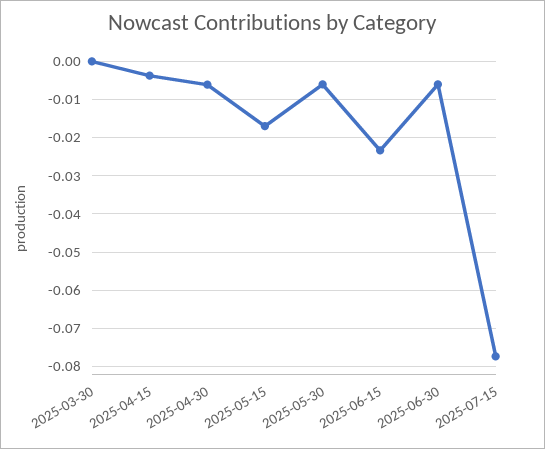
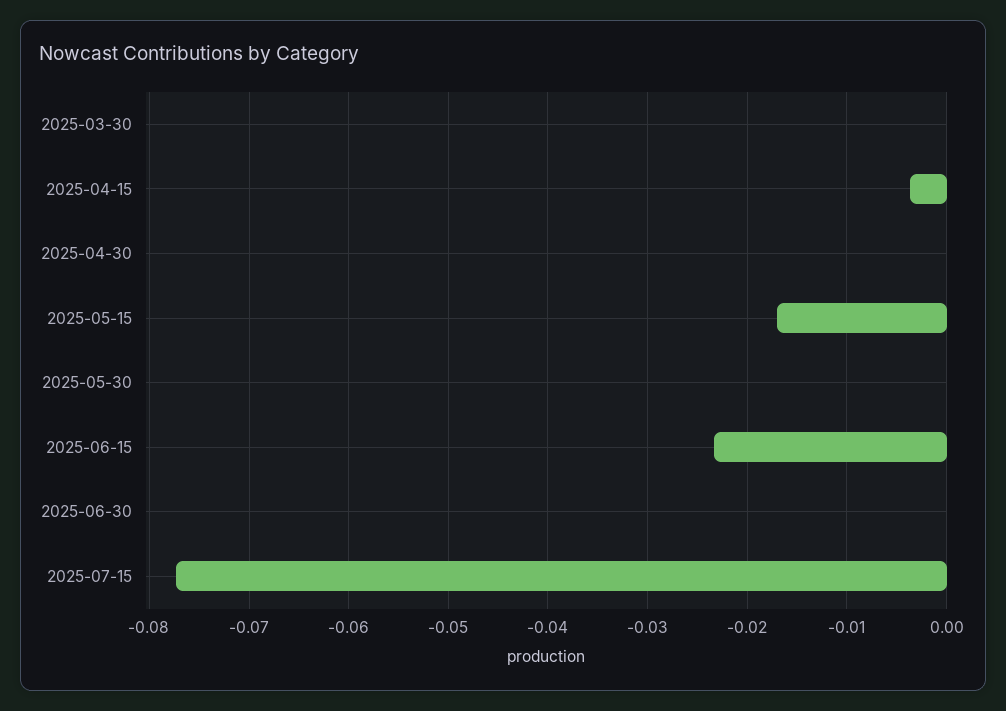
2025-04-30: -0.006 -> 0
2025-05-30: -0.006 -> 0
2025-06-30: -0.006 -> 0

